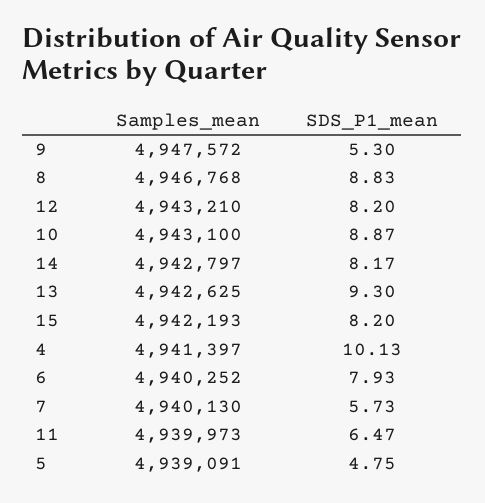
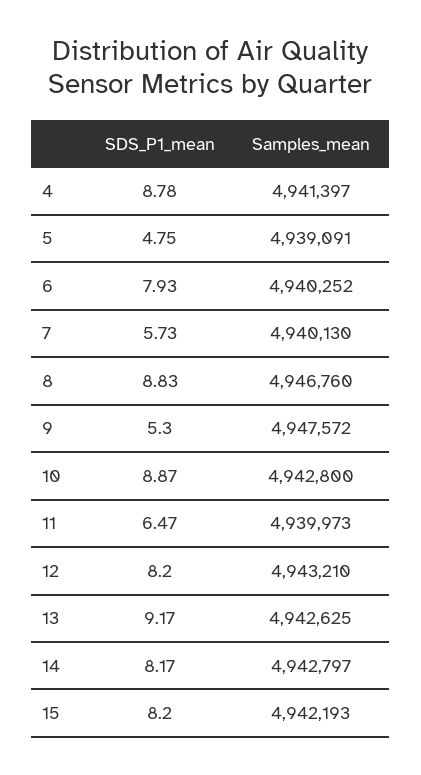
Samples_mean, 8: 4946768 -> 4946760
Samples_mean, 10: 4943100 -> 4942800
SDS_P1_mean, 13: 9.3 -> 9.17
SDS_P1_mean, 4: 10.13 -> 8.78

